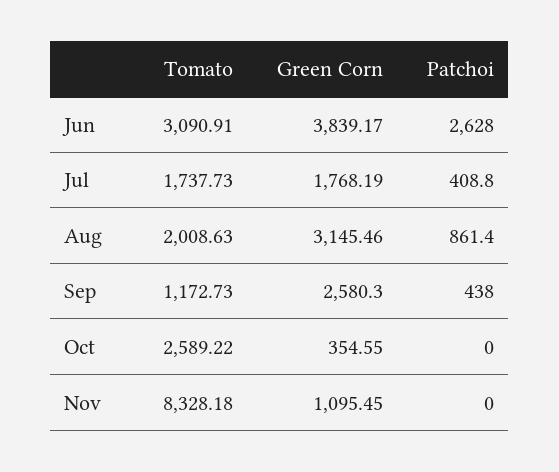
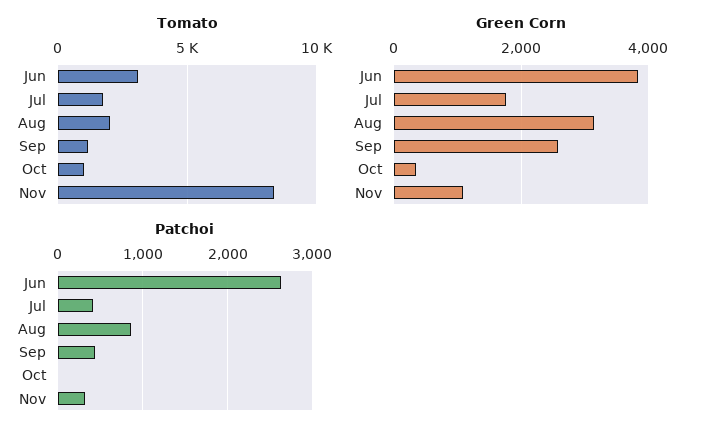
Tomato, Oct: 2589.22 -> 1000
Patchoi, Nov: 0 -> 300

